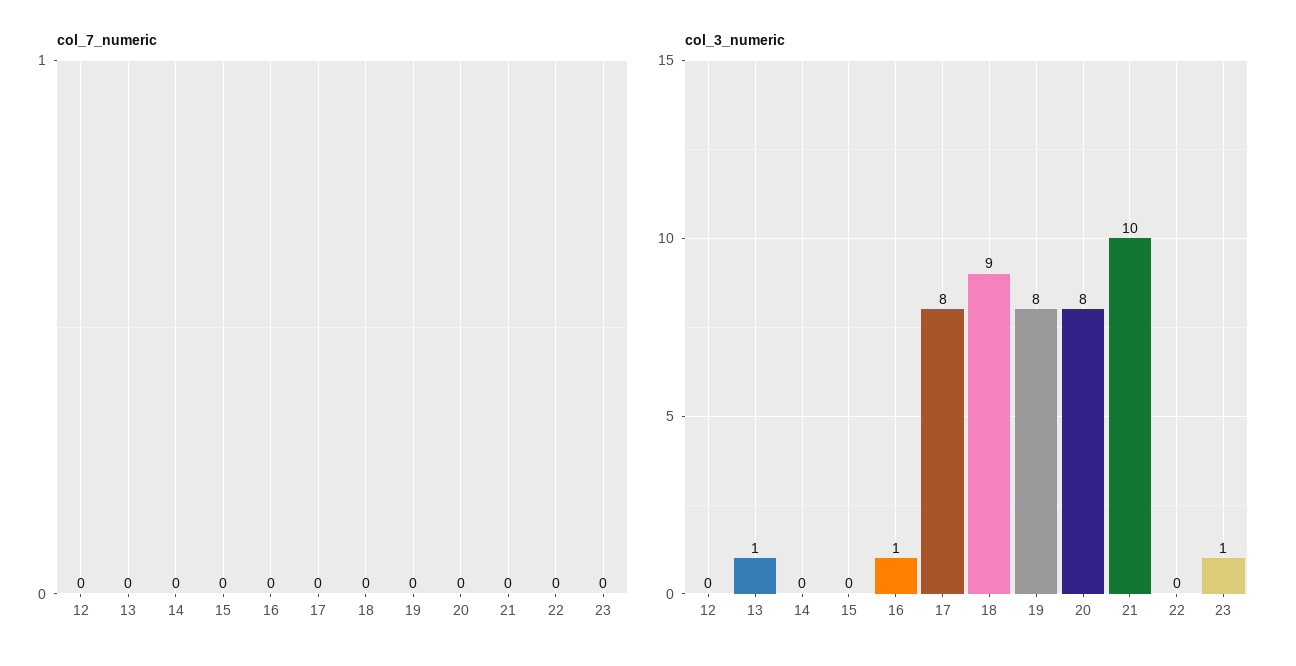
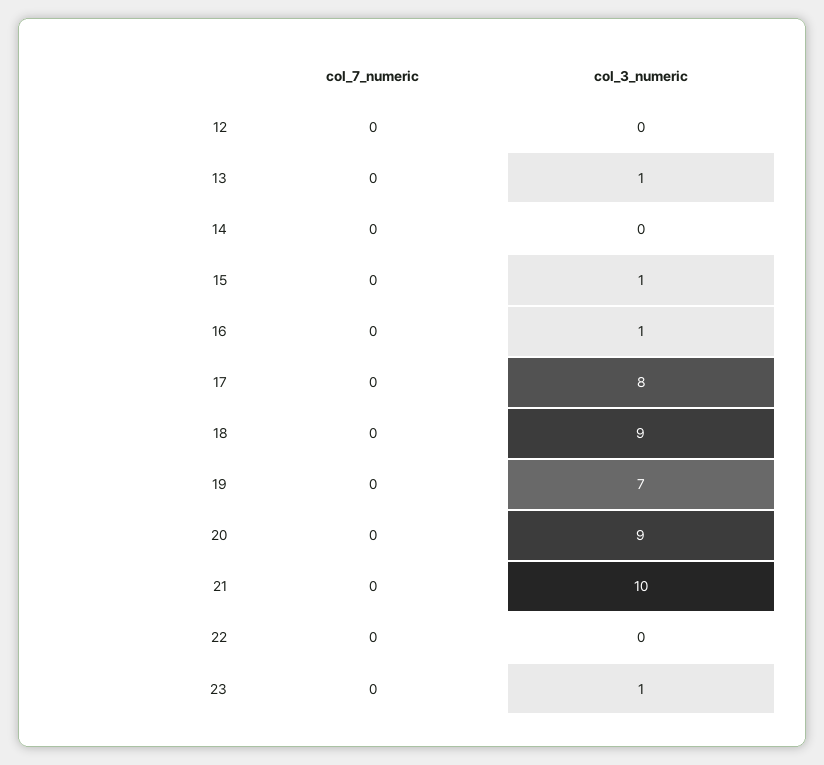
col_3_numeric, 15: 0 -> 1
col_3_numeric, 19: 8 -> 7
col_3_numeric, 20: 8 -> 9

